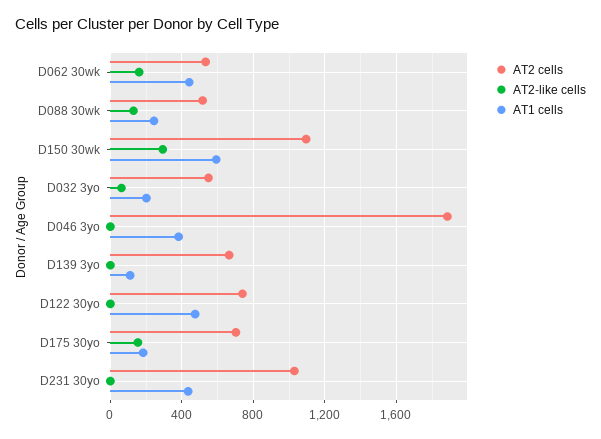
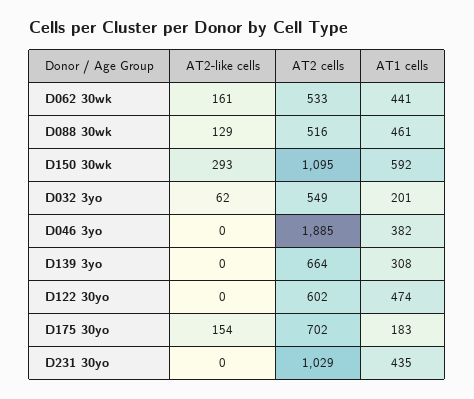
AT1 cells, D088 30wk: 250 -> 461
AT1 cells, D139 3yo: 100 -> 308
AT2 cells, D122 30yo: 750 -> 602

